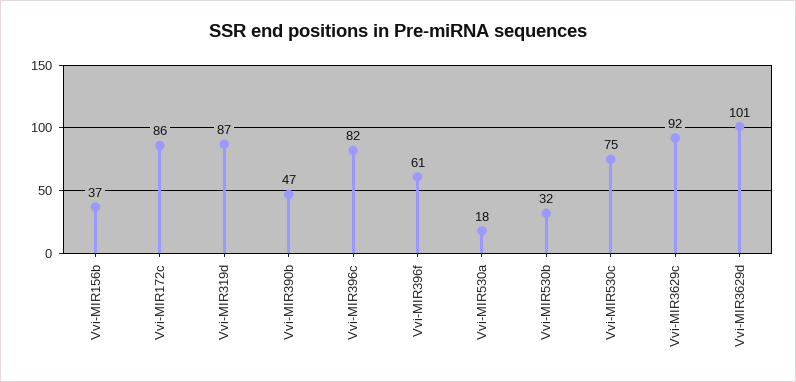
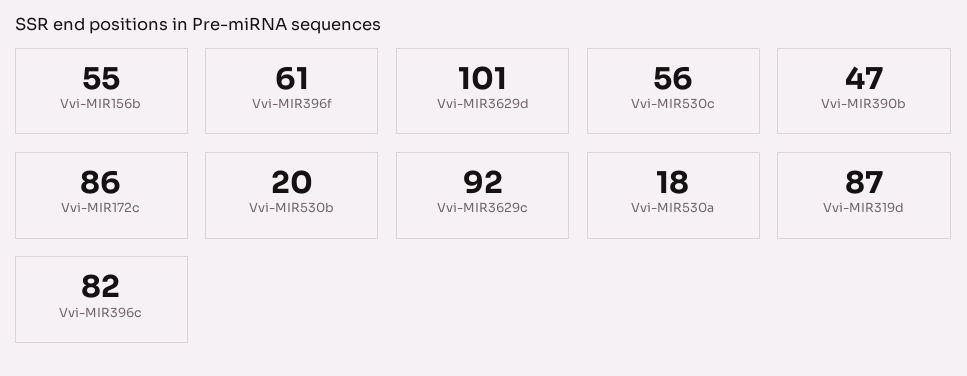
Vvi-MIR156b: 37 -> 55
Vvi-MIR530b: 32 -> 20
Vvi-MIR530c: 75 -> 56

